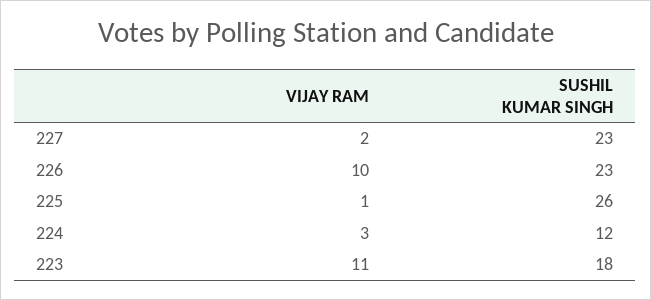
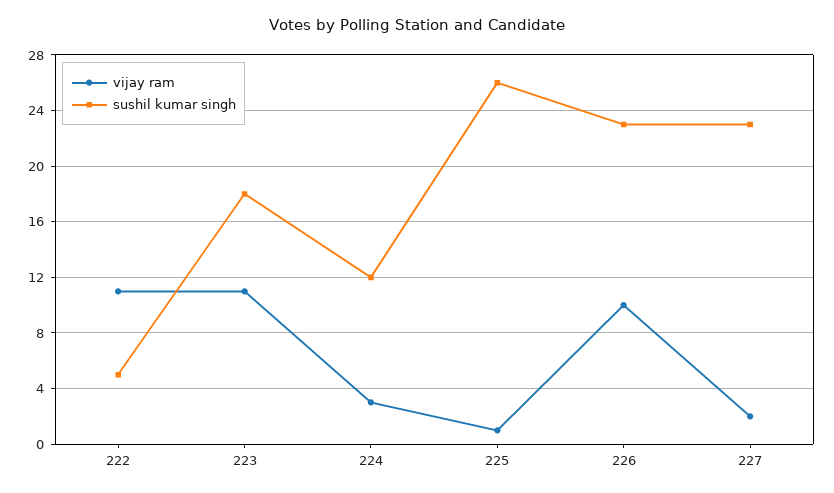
VIJAY RAM, 222: none -> 11
SUSHIL KUMAR SINGH, 222: none -> 5

